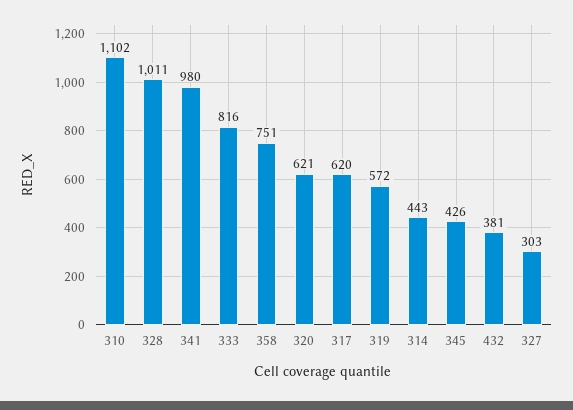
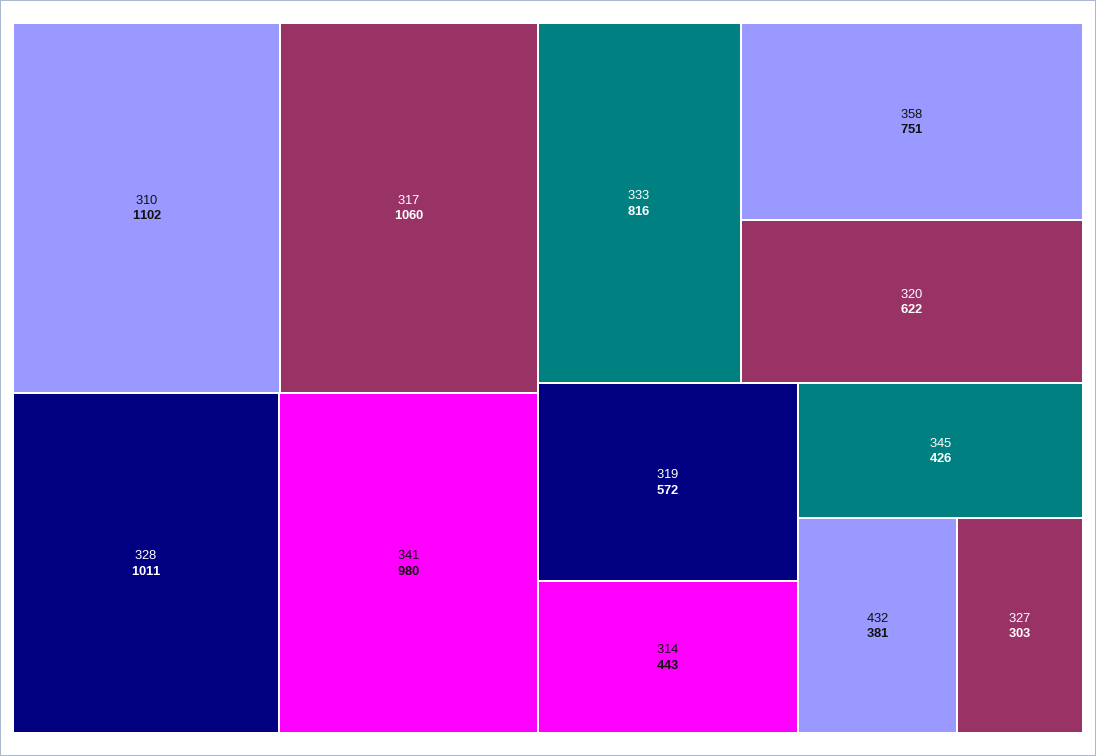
320: 621 -> 622
317: 620 -> 1060

